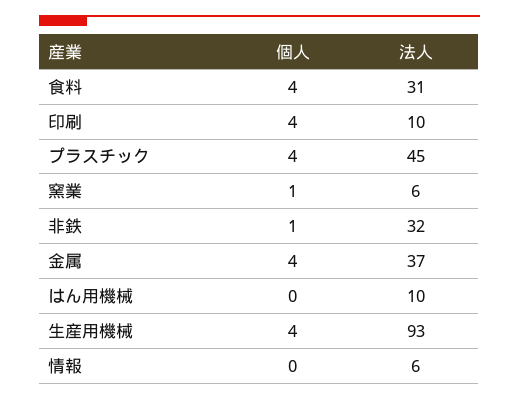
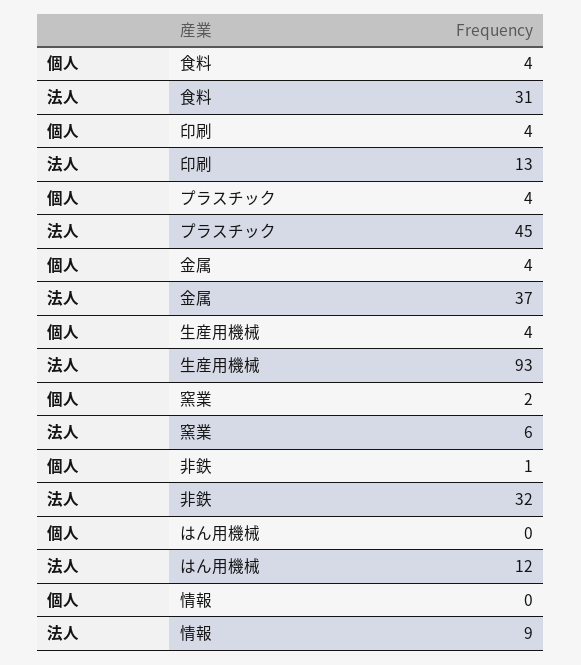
法人, 印刷: 10 -> 13
個人, 窯業: 1 -> 2
法人, はん用機械: 10 -> 12
法人, 情報: 6 -> 9

